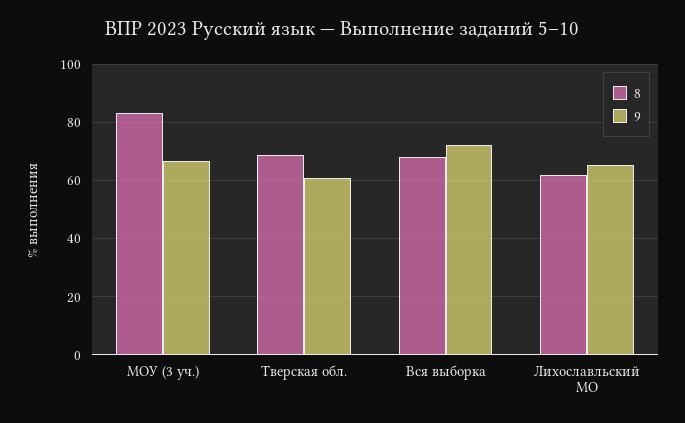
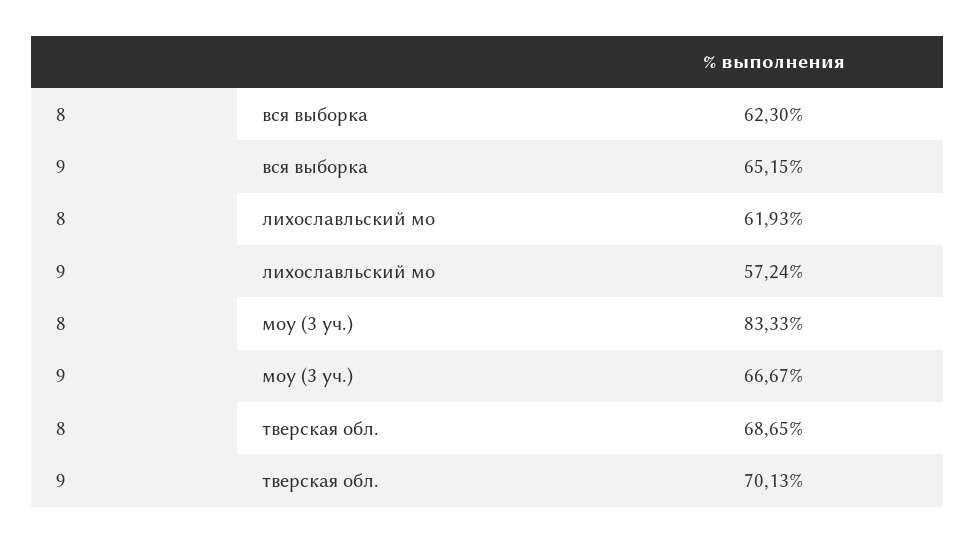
9, Тверская обл.: 60 -> 70.13
8, Вся выборка: 67.5 -> 62.3
9, Вся выборка: 72.5 -> 65.15
9, Лихославльский МО: 65 -> 57.24

